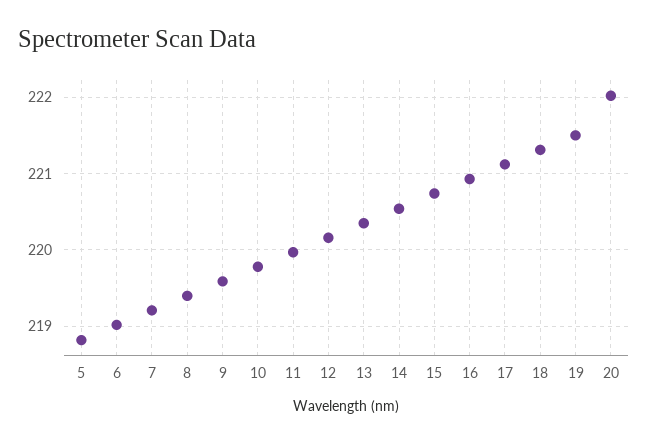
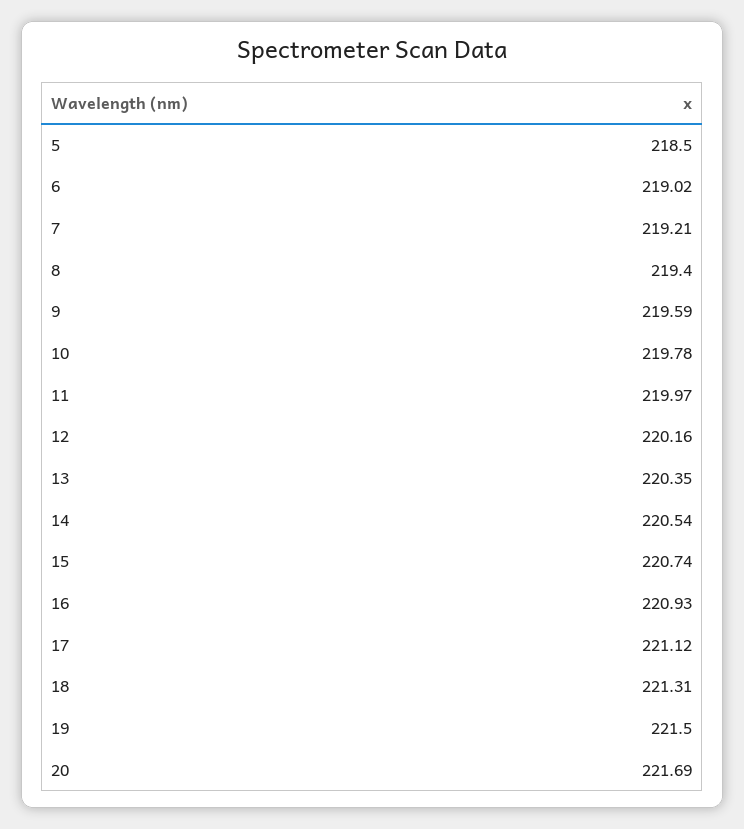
5: 218.8 -> 218.5
20: 222 -> 221.69

